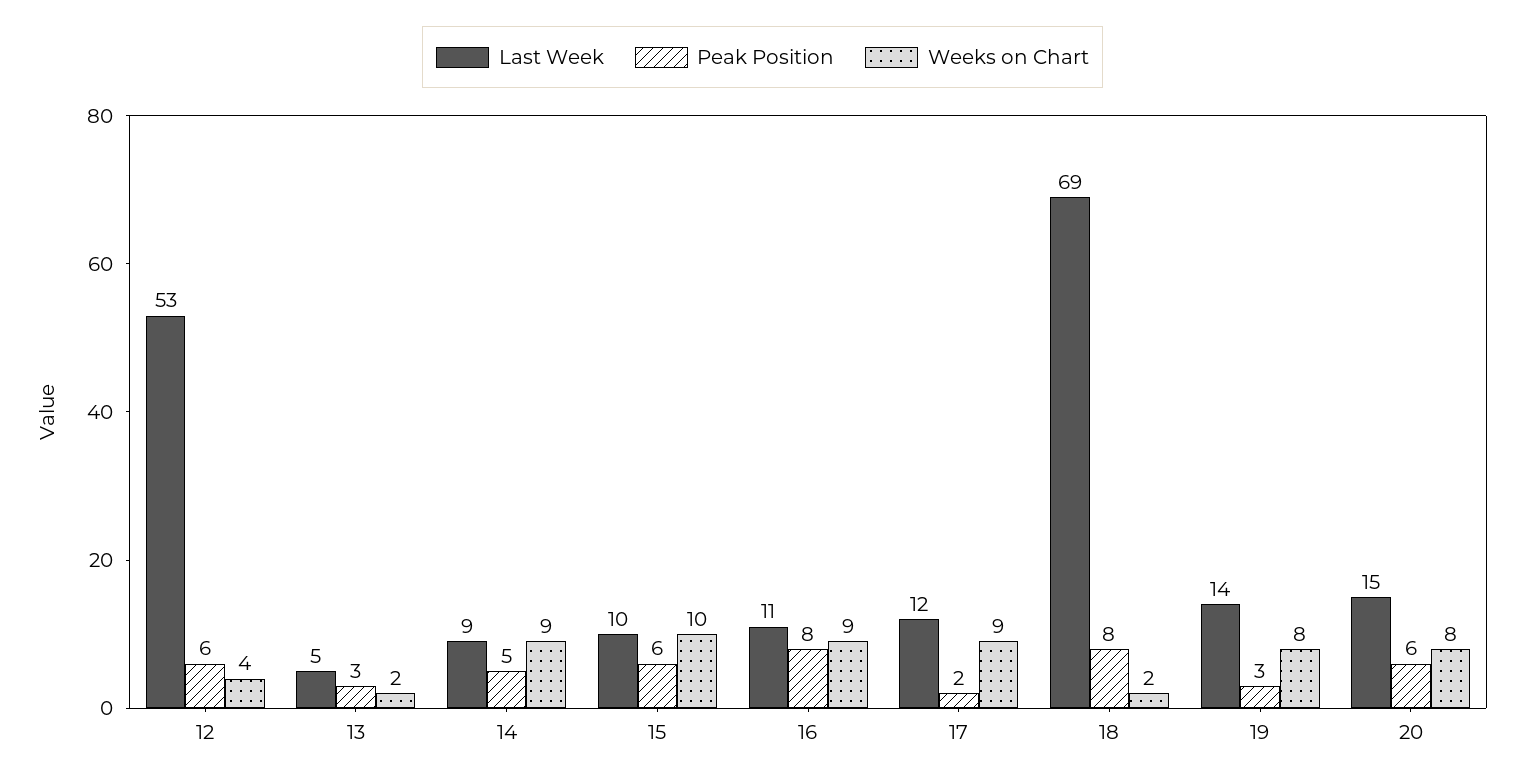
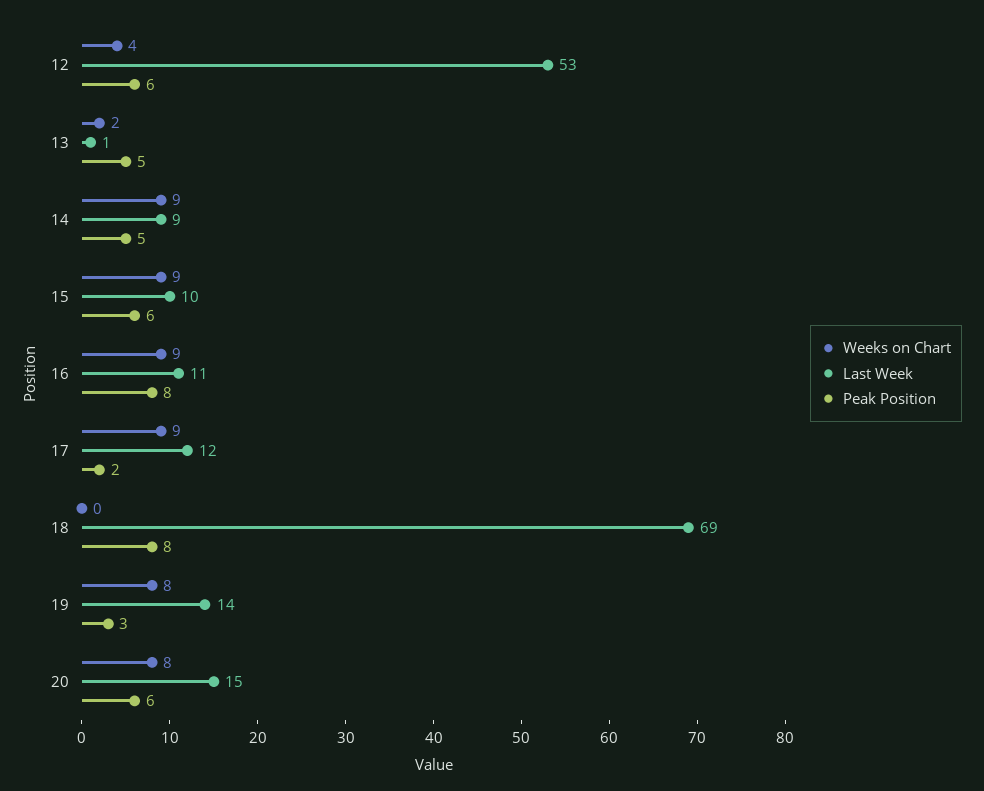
Last Week, 13: 5 -> 1
Peak Position, 13: 3 -> 5
Weeks on Chart, 15: 10 -> 9
Weeks on Chart, 18: 2 -> 0

